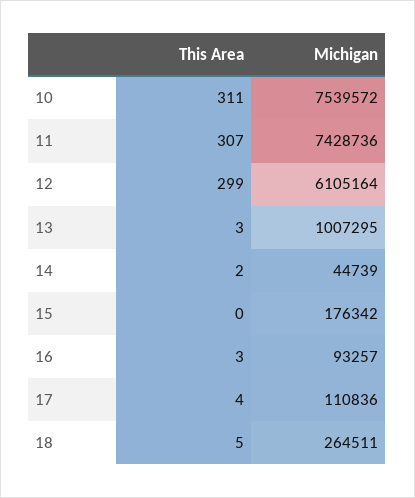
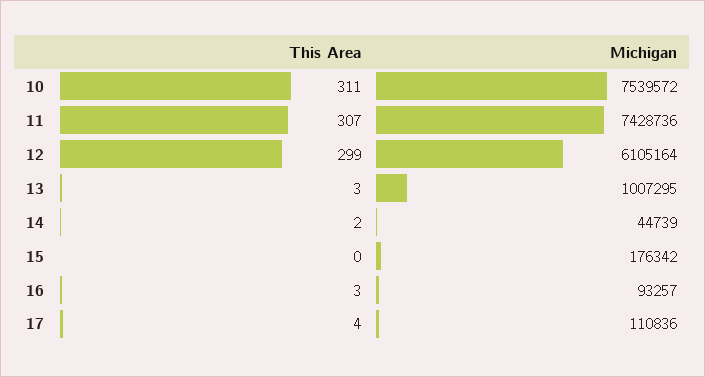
This Area, 18: 5 -> none
Michigan, 18: 264511 -> none

